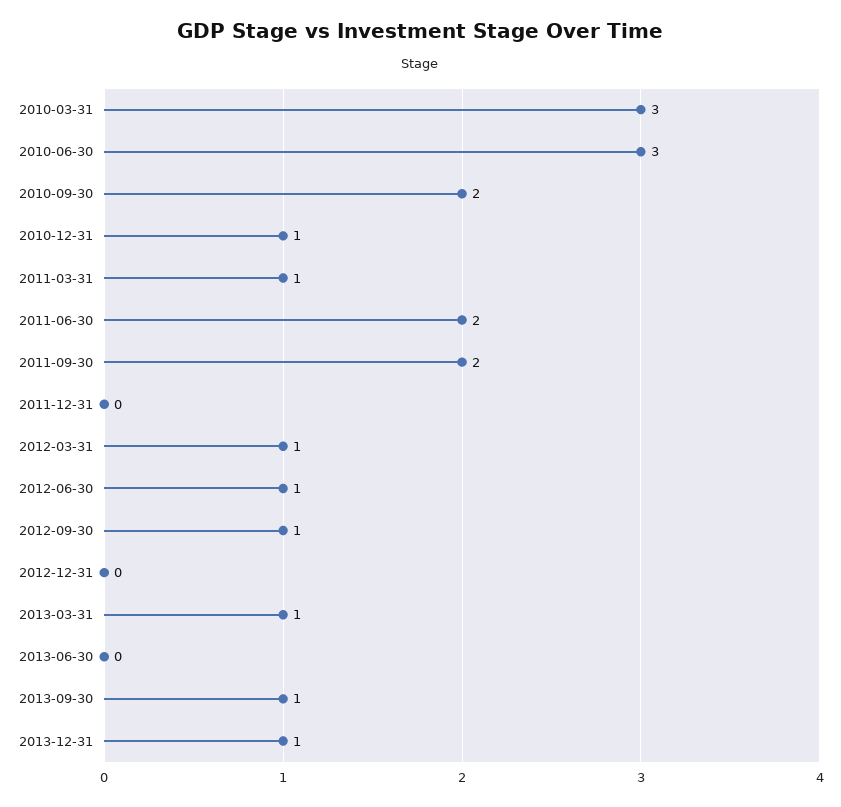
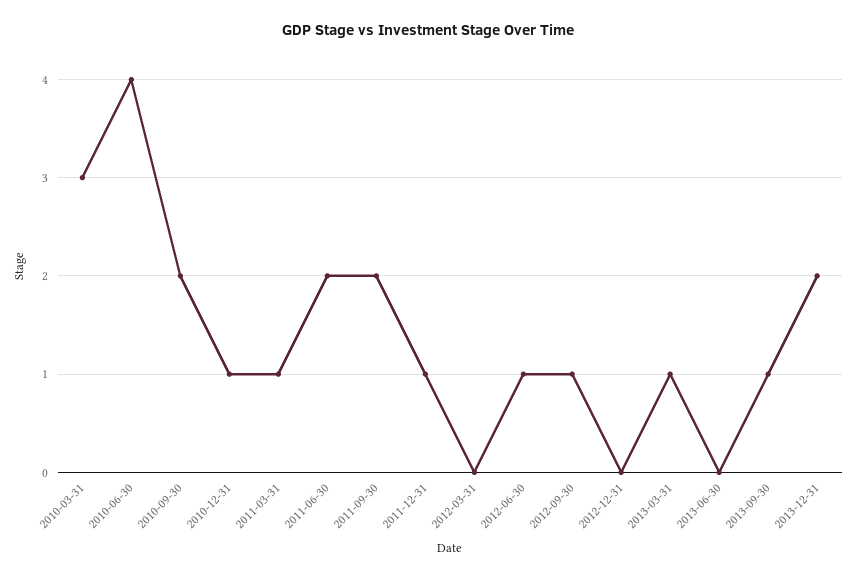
2010-06-30: 3 -> 4
2011-12-31: 0 -> 1
2012-03-31: 1 -> 0
2013-12-31: 1 -> 2

